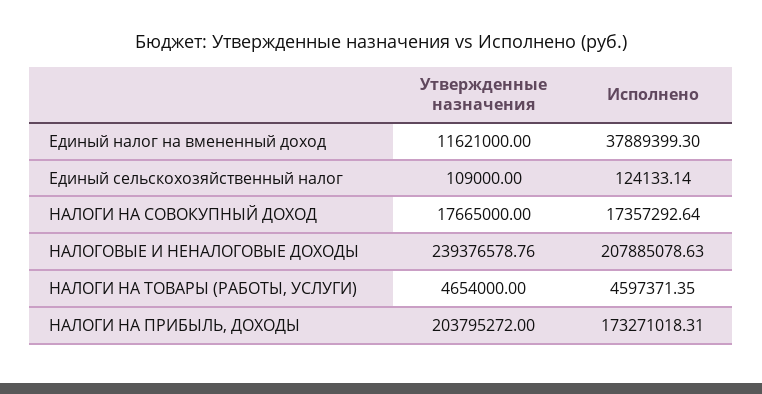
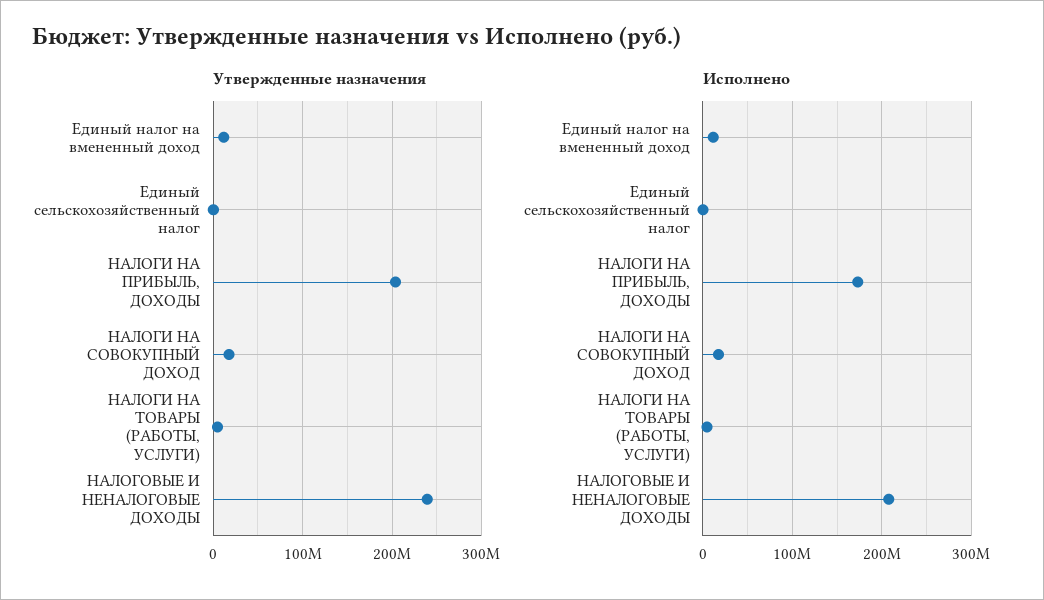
Исполнено, Единый налог на вмененный доход: 37889399.3 -> 10000000

